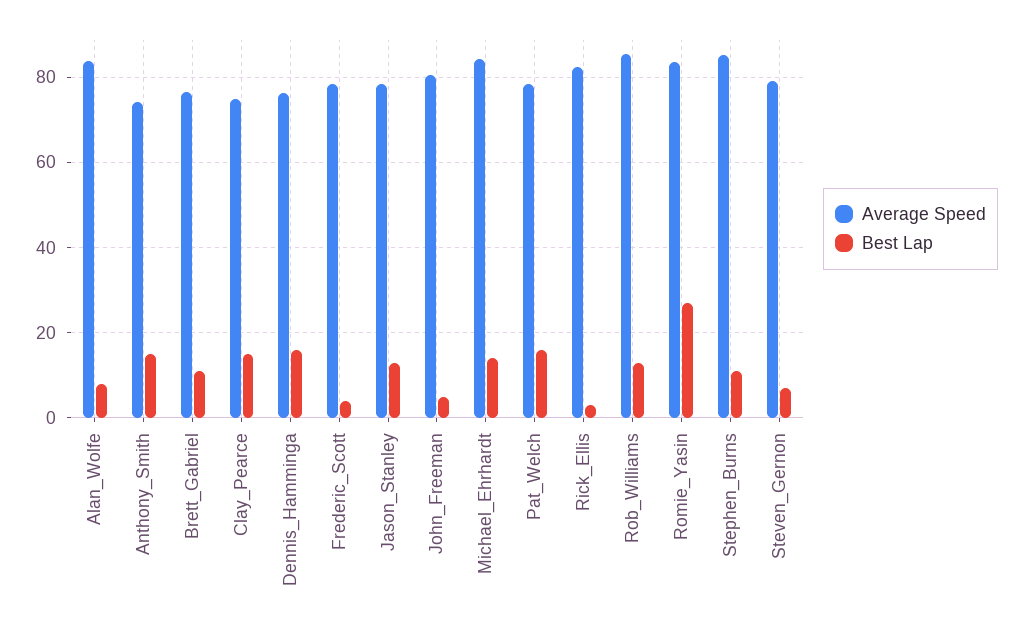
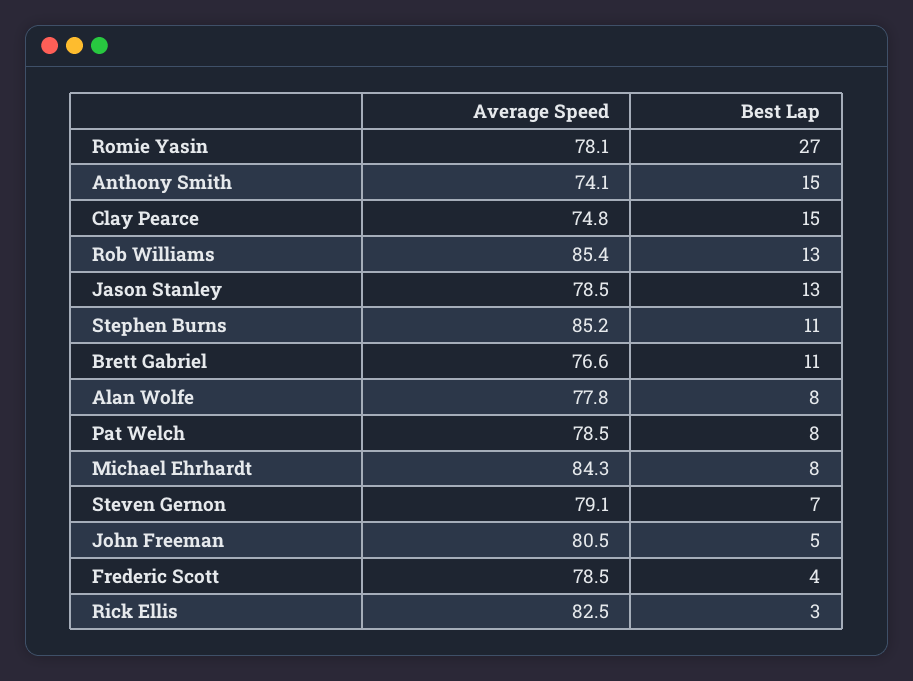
Average Speed, Alan_Wolfe: 84 -> 77.8
Average Speed, Dennis_Hamminga: 76 -> none
Best Lap, Dennis_Hamminga: 16 -> none
Best Lap, Michael_Ehrhardt: 14 -> 8
Best Lap, Pat_Welch: 16 -> 8
Average Speed, Romie_Yasin: 84 -> 78.1

